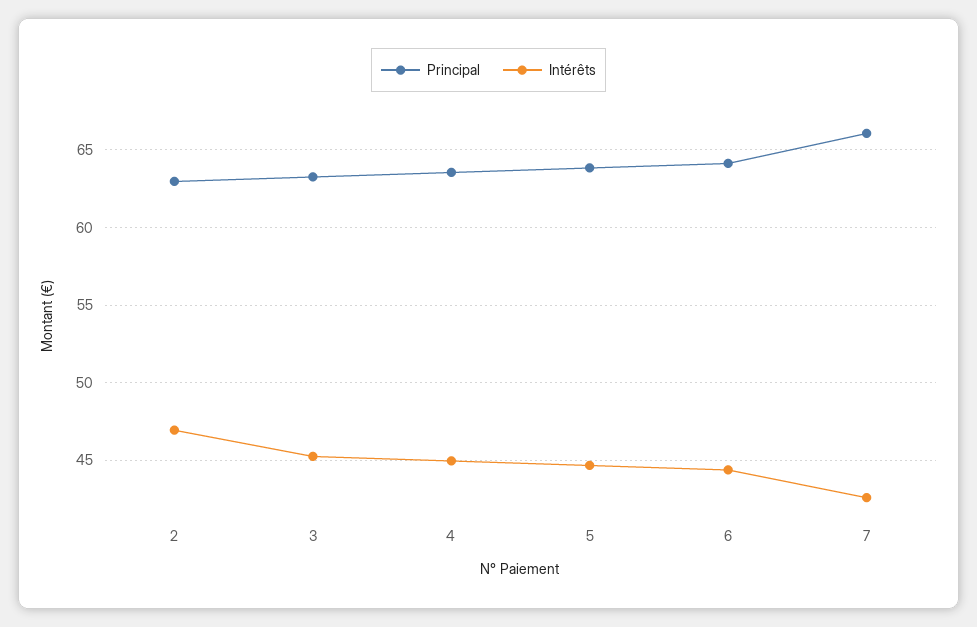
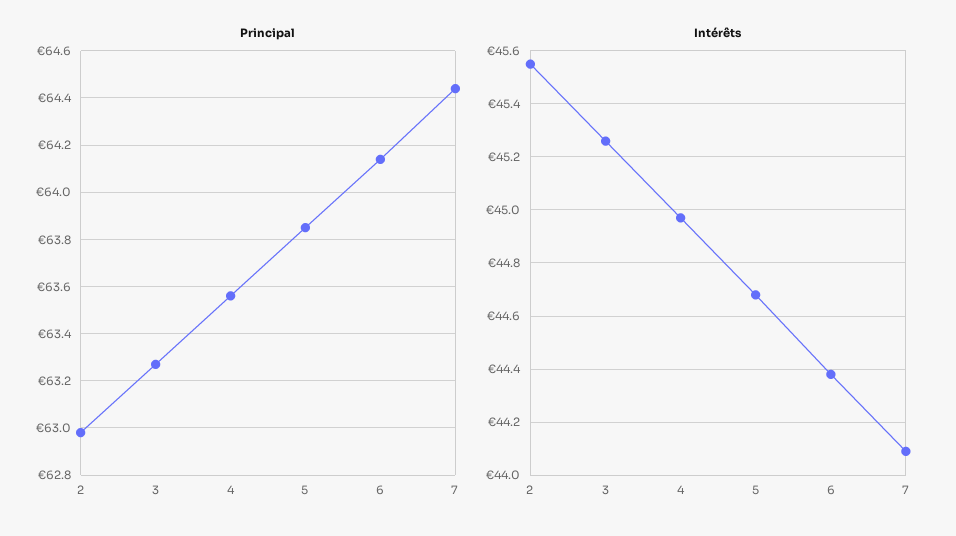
Intérêts, 2: 47 -> 45.55
Principal, 7: 66 -> 64.45
Intérêts, 7: 42.5 -> 44.1

